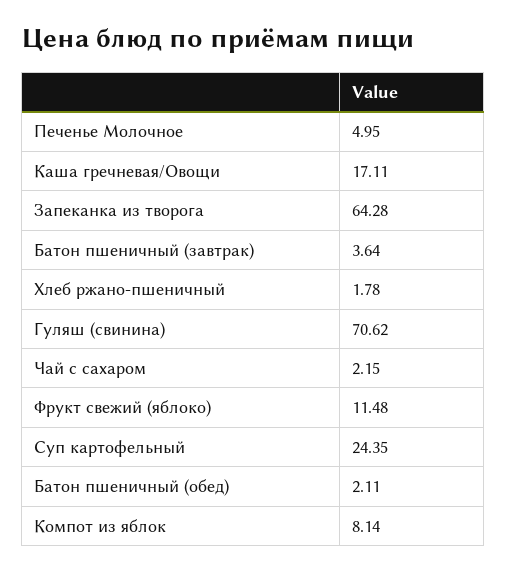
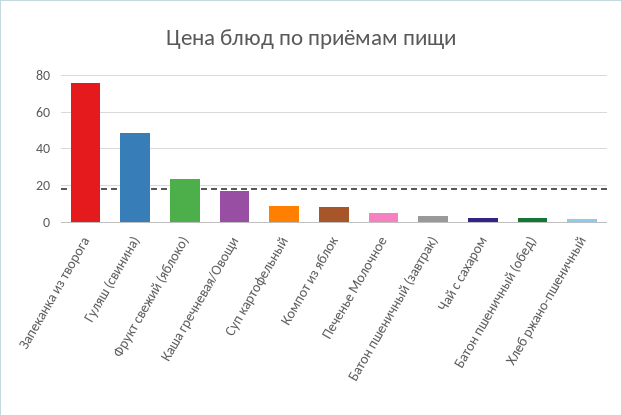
Запеканка из творога: 64.28 -> 75
Гуляш (свинина): 70.62 -> 50
Фрукт свежий (яблоко): 11.48 -> 25
Суп картофельный: 24.35 -> 10

